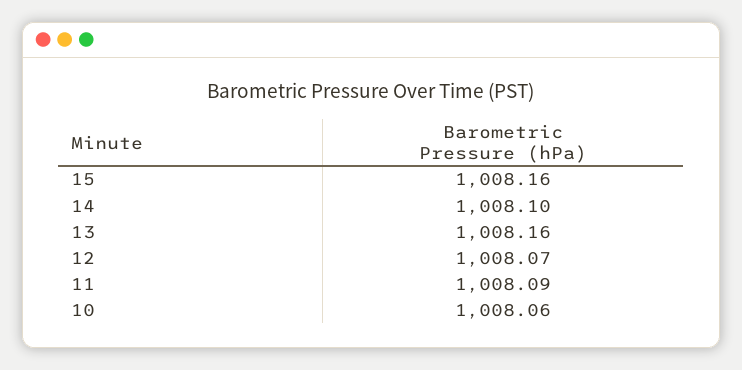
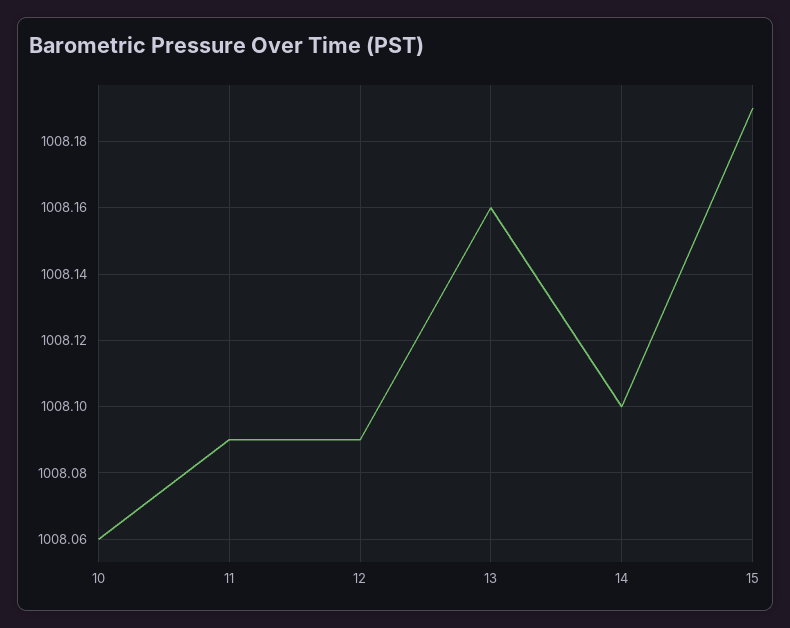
15: 1008.16 -> 1008.19
12: 1008.07 -> 1008.09

